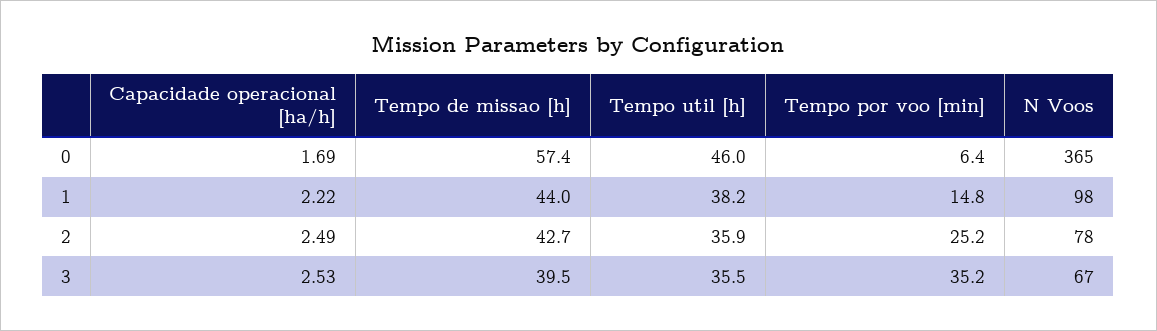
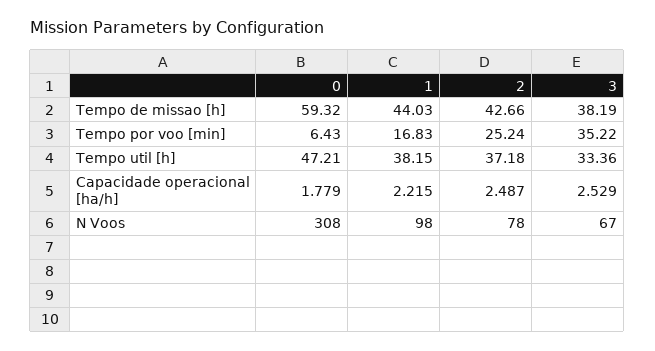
Capacidade operacional [ha/h], 0: 1.69 -> 1.779
Tempo de missao [h], 0: 57.4 -> 59.32
Tempo util [h], 0: 46 -> 47.21
N Voos, 0: 365 -> 308
Tempo por voo [min], 1: 14.8 -> 16.83
Tempo util [h], 2: 35.9 -> 37.18
Tempo de missao [h], 3: 39.5 -> 38.19
Tempo util [h], 3: 35.5 -> 33.36

